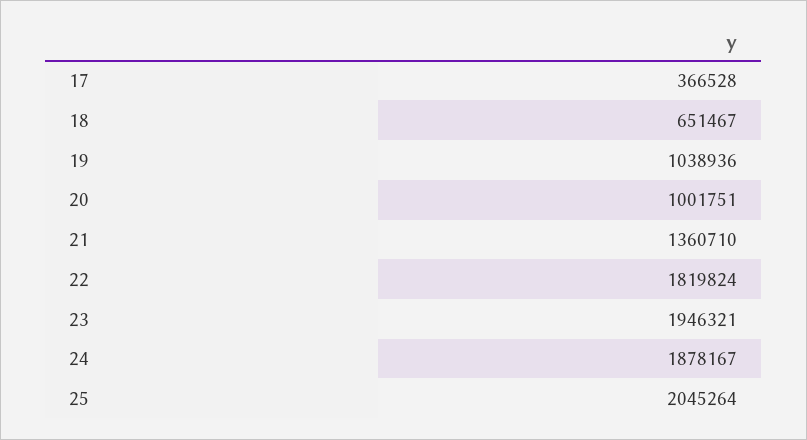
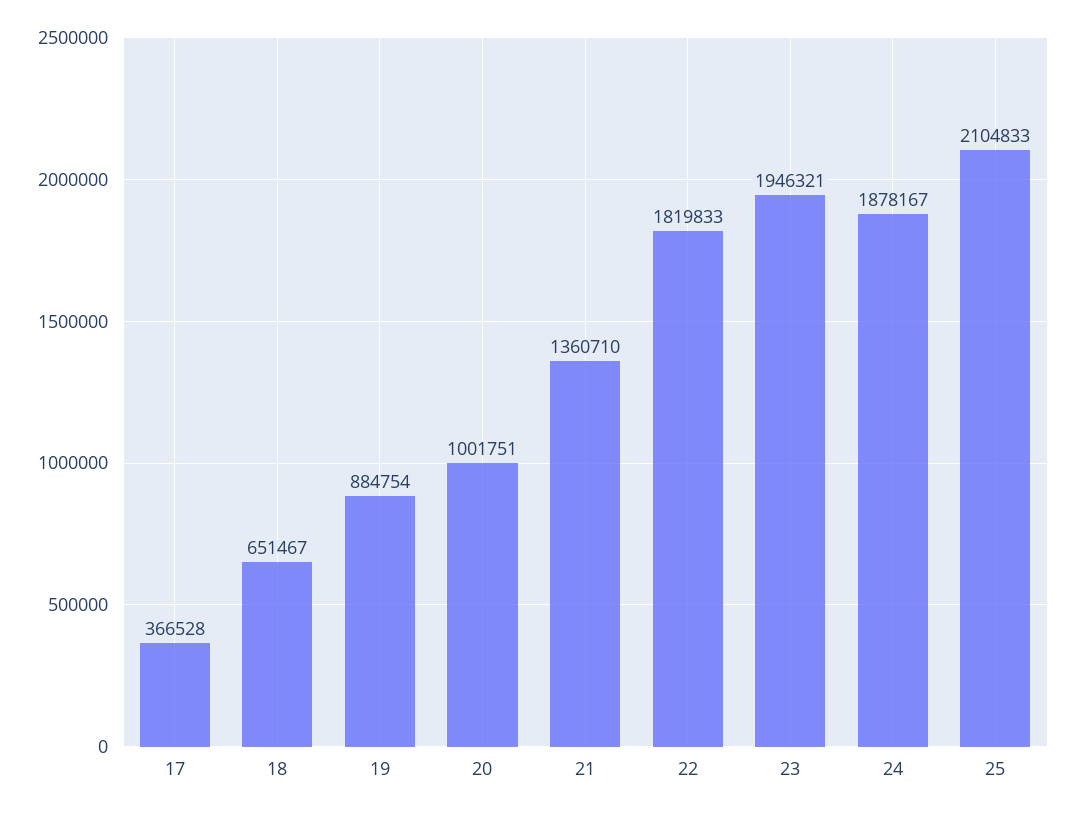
19: 1038936 -> 884754
22: 1819824 -> 1819833
25: 2045264 -> 2104833

